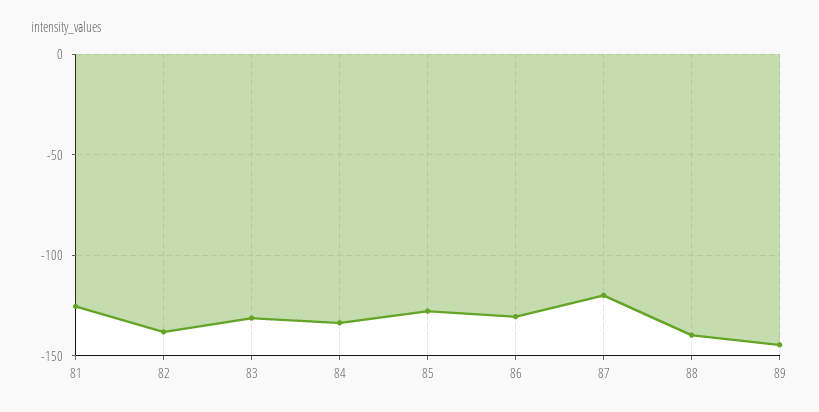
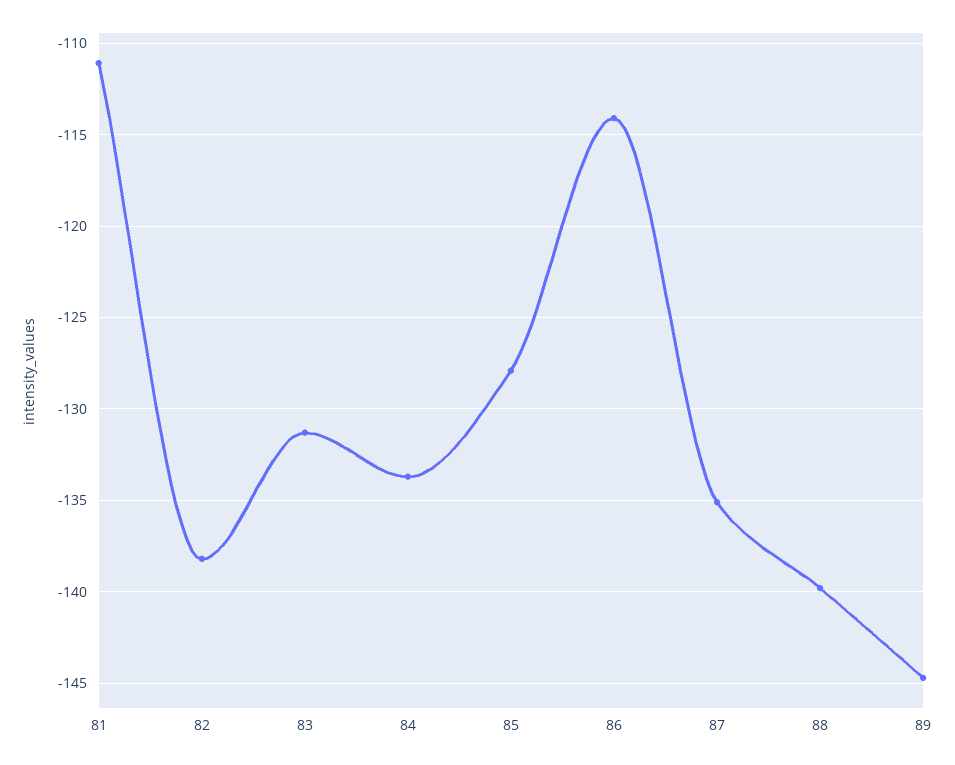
81: -125 -> -111
86: -130 -> -114
87: -120 -> -135

